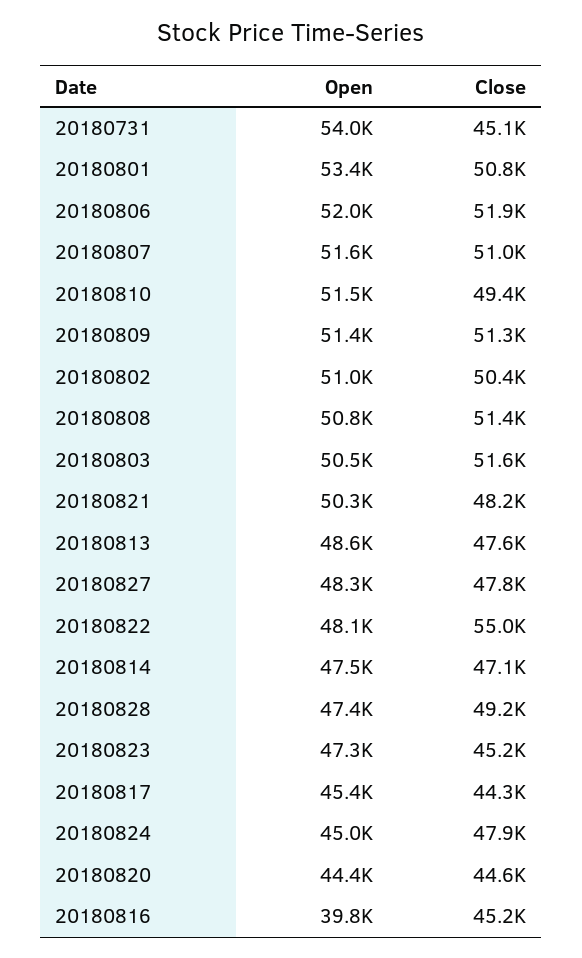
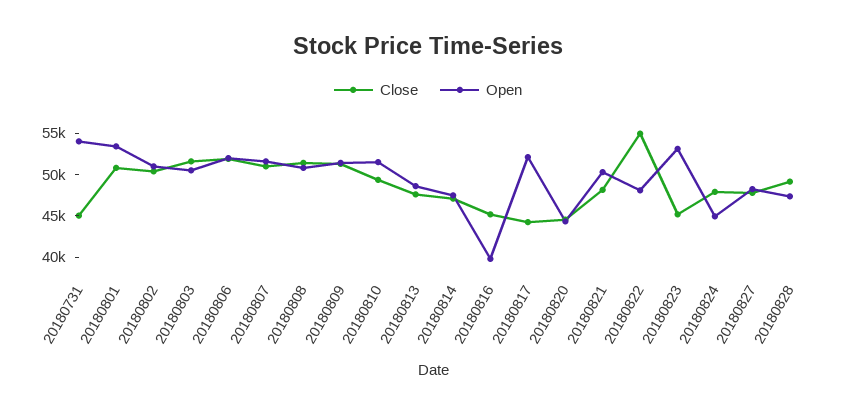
Open, 20180823: 47300 -> 53000
Open, 20180817: 45400 -> 52000

